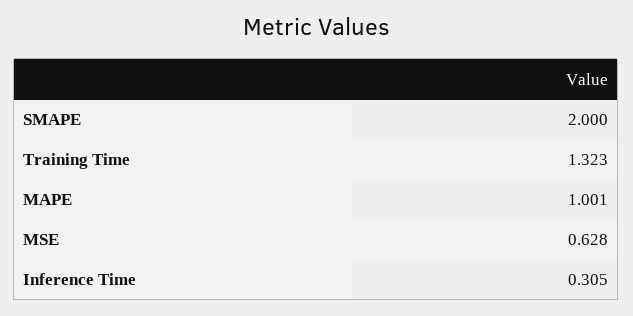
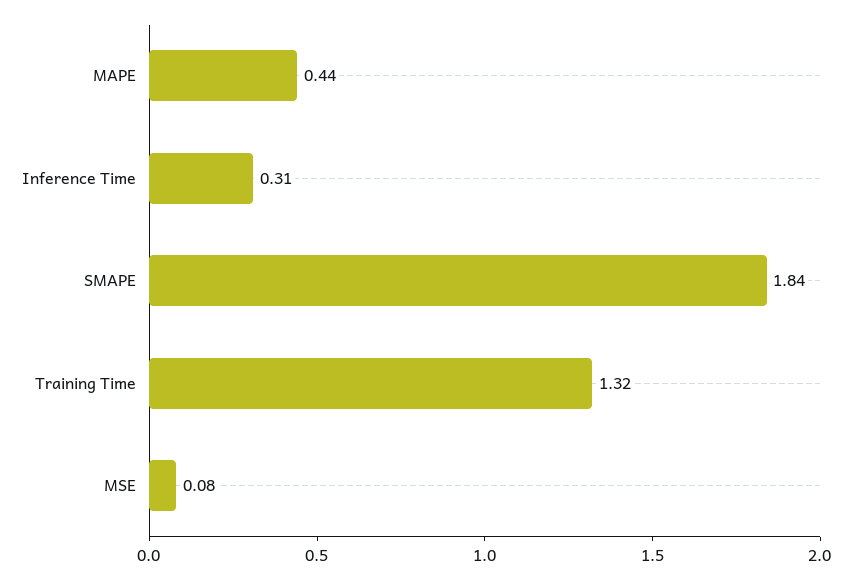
SMAPE: 2 -> 1.84
MAPE: 1.001 -> 0.44
MSE: 0.628 -> 0.08

